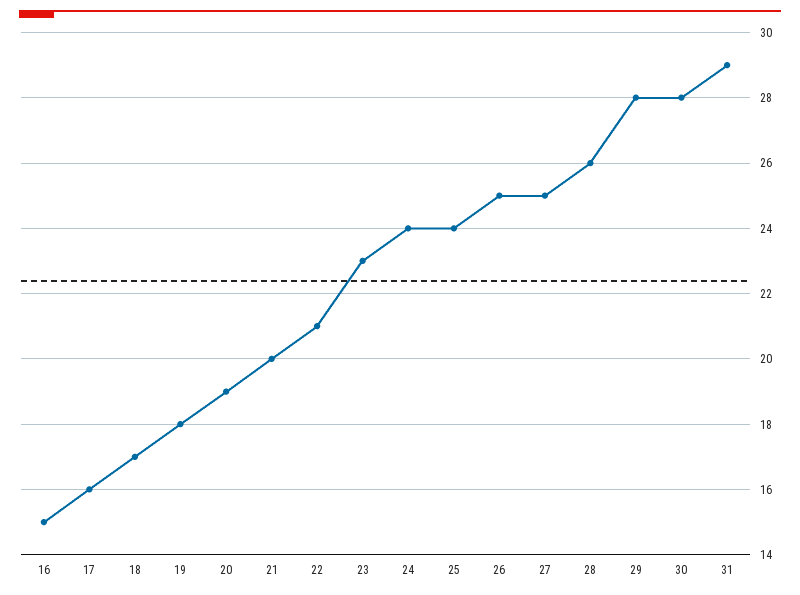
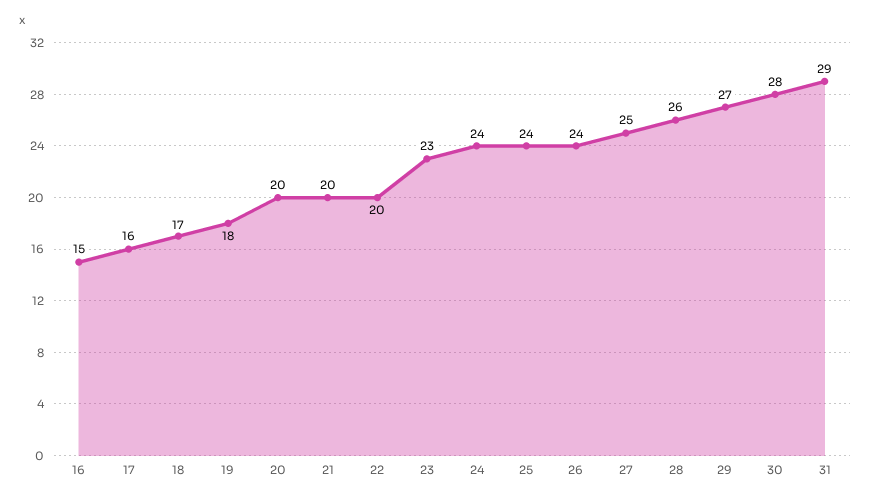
20: 19 -> 20
22: 21 -> 20
26: 25 -> 24
29: 28 -> 27

